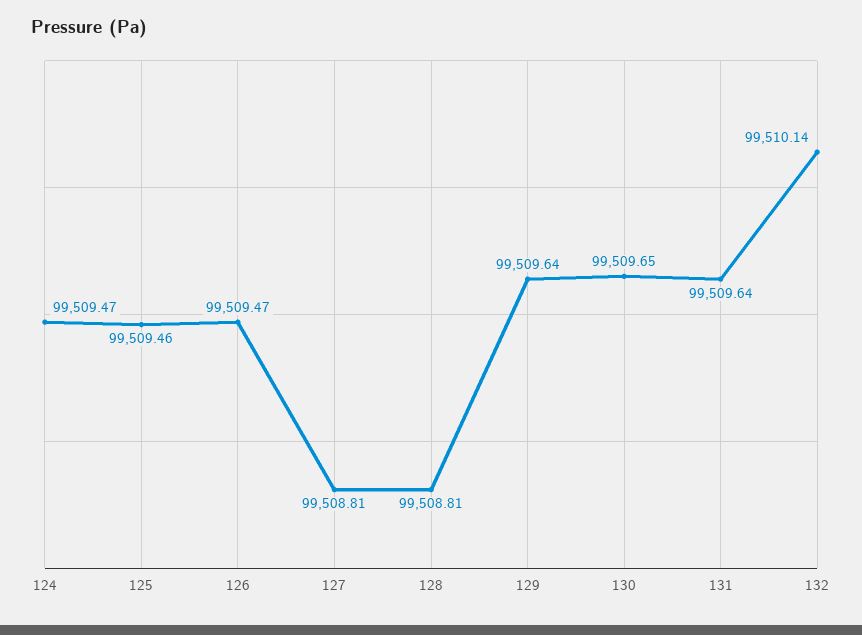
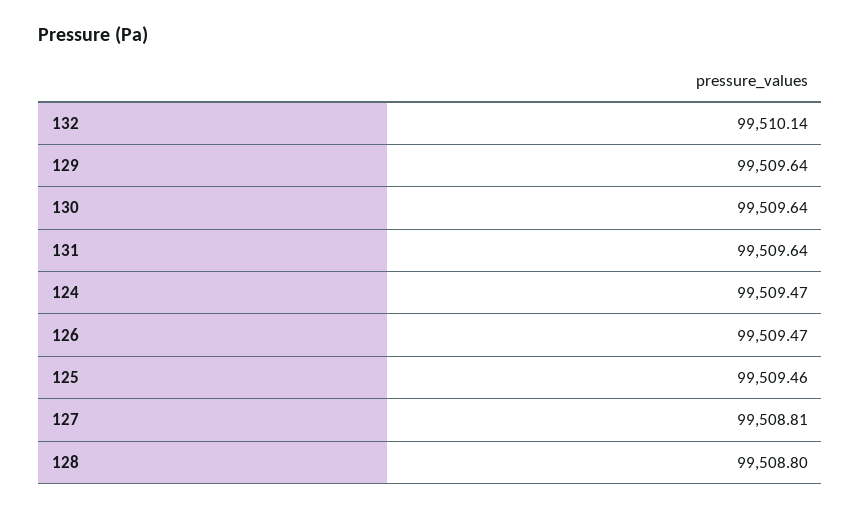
128: 99508.81 -> 99508.8
130: 99509.65 -> 99509.64

